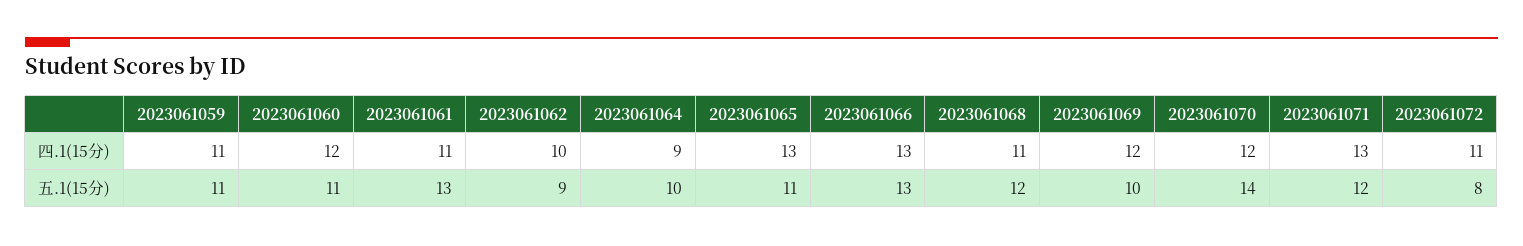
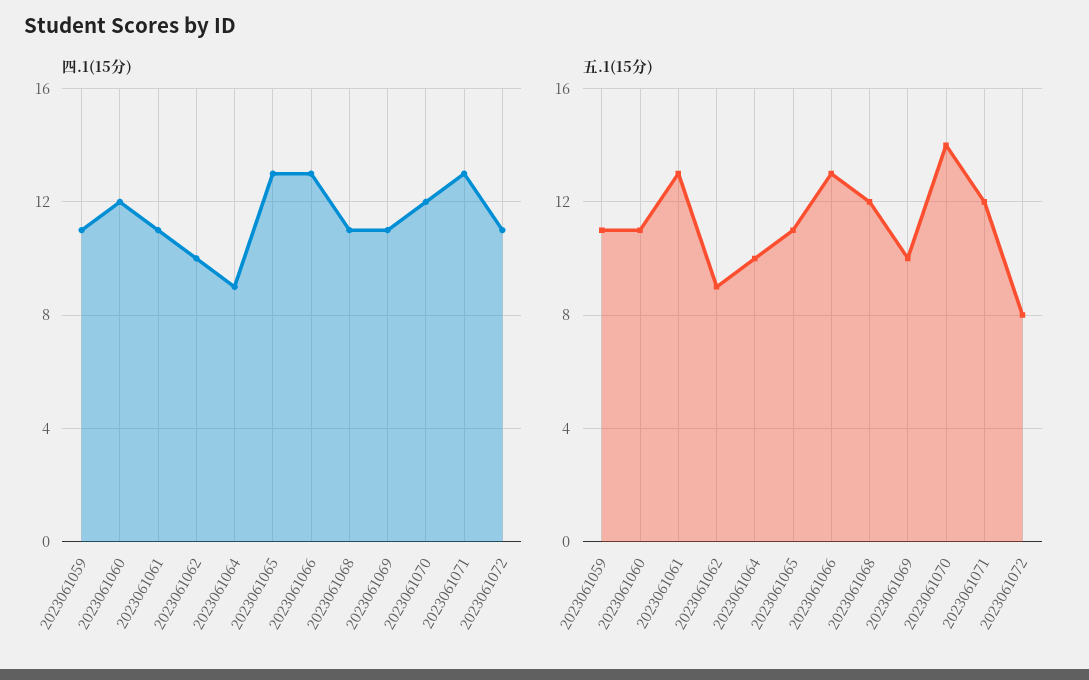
四.1(15分), 2023061069: 12 -> 11

